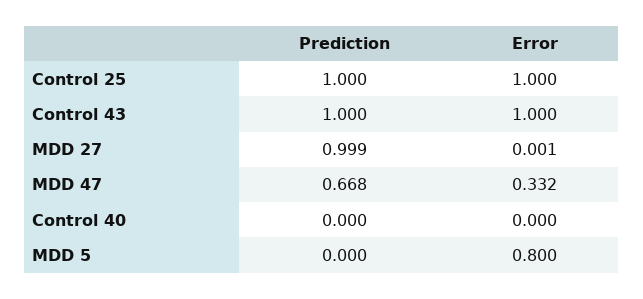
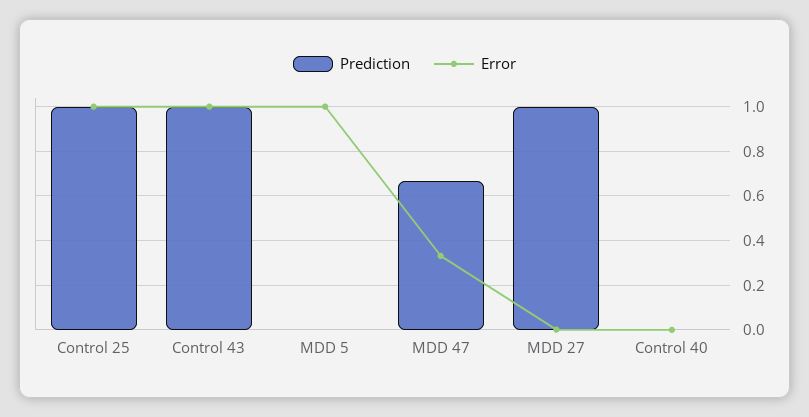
Error, MDD 5: 0.8 -> 1

